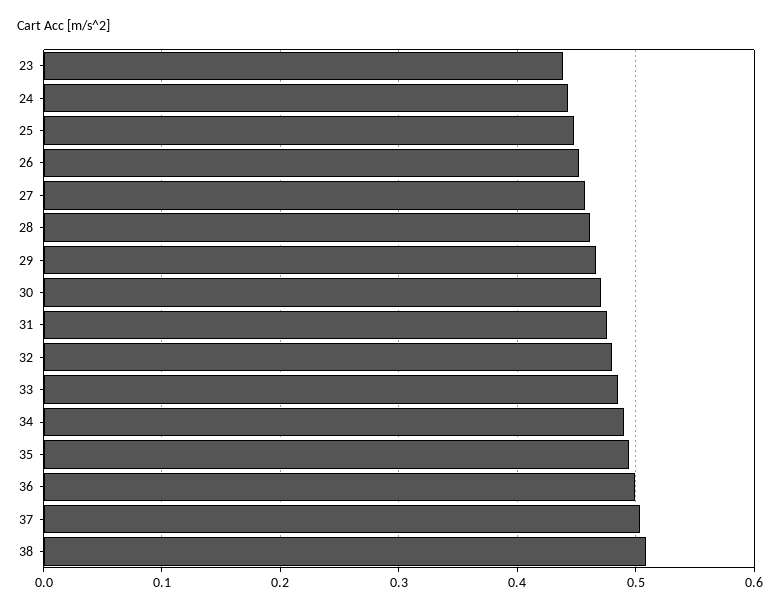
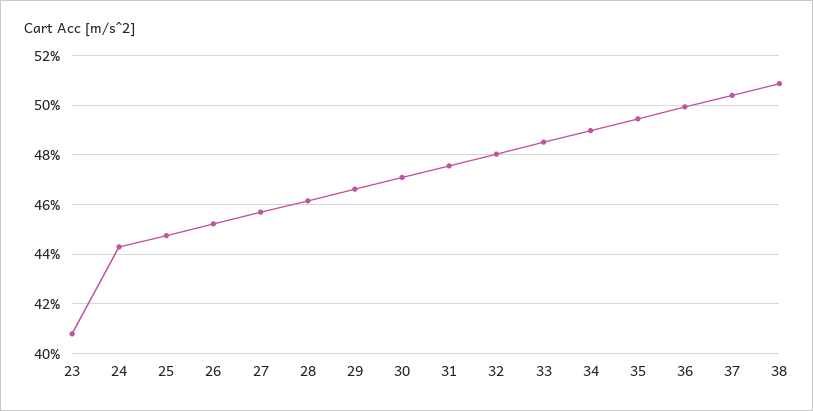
23: 0.44 -> 0.4075

